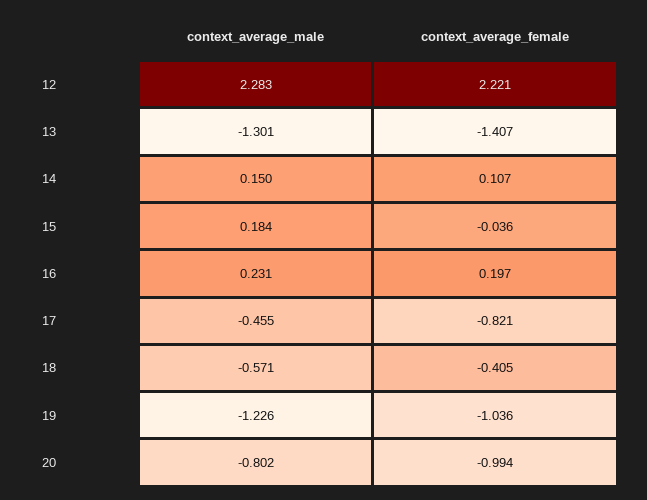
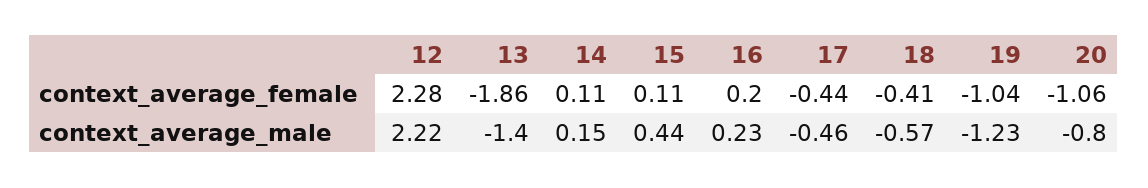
context_average_male, 12: 2.283 -> 2.22
context_average_female, 12: 2.221 -> 2.28
context_average_male, 13: -1.301 -> -1.4
context_average_female, 13: -1.407 -> -1.86
context_average_male, 15: 0.184 -> 0.44
context_average_female, 15: -0.036 -> 0.11
context_average_female, 17: -0.821 -> -0.44
context_average_female, 20: -0.994 -> -1.06

